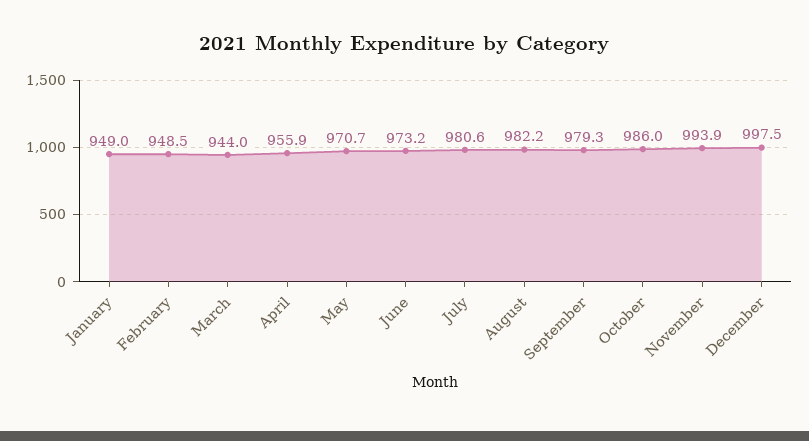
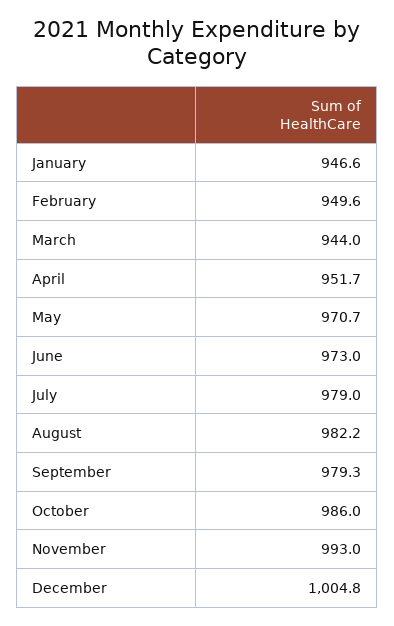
January: 949 -> 946.6
February: 948.5 -> 949.6
April: 955.9 -> 951.7
June: 973.2 -> 973
July: 980.6 -> 979
November: 993.9 -> 993
December: 997.5 -> 1004.8

